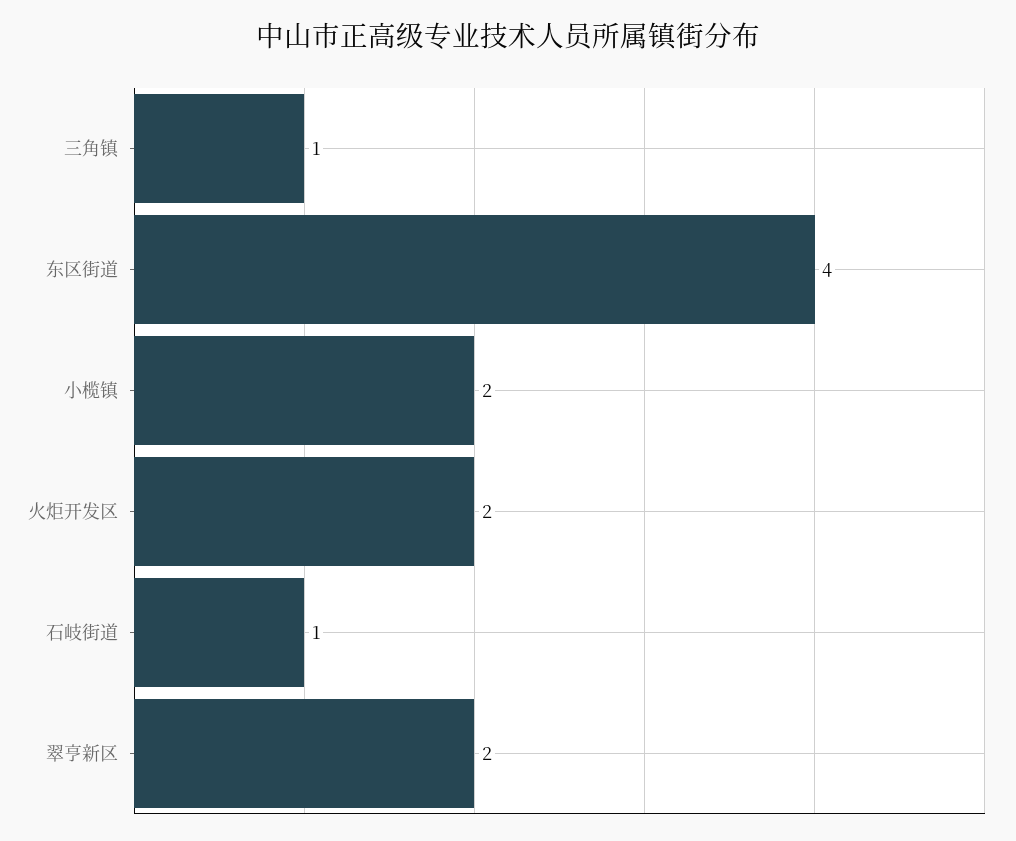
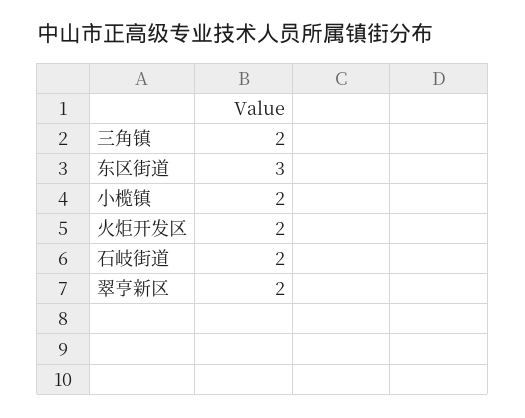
三角镇: 1 -> 2
东区街道: 4 -> 3
石岐街道: 1 -> 2

